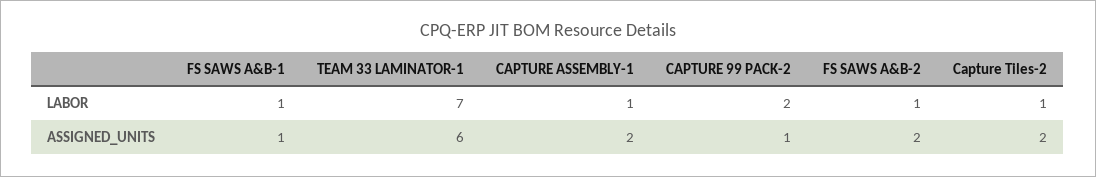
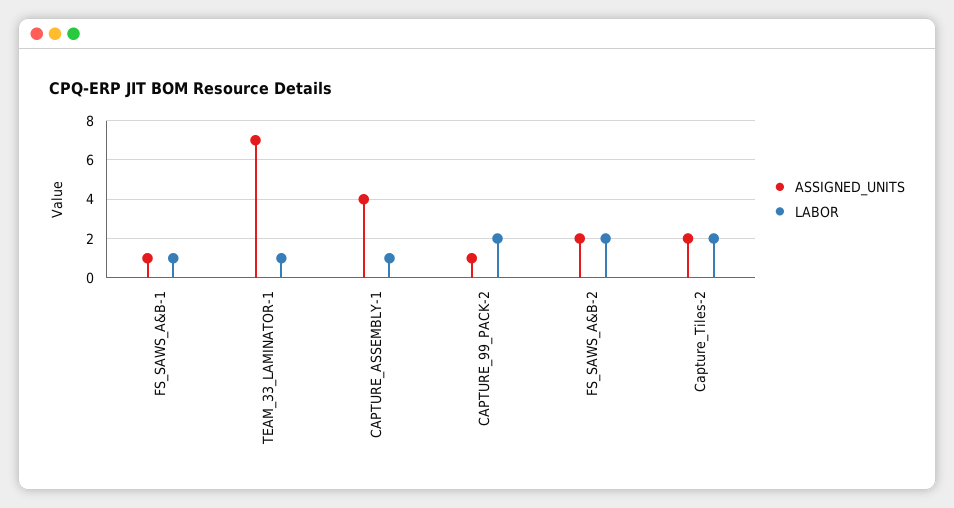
LABOR, TEAM 33 LAMINATOR-1: 7 -> 1
LABOR, FS SAWS A&B-2: 1 -> 2
LABOR, Capture Tiles-2: 1 -> 2
ASSIGNED_UNITS, TEAM 33 LAMINATOR-1: 6 -> 7
ASSIGNED_UNITS, CAPTURE ASSEMBLY-1: 2 -> 4

